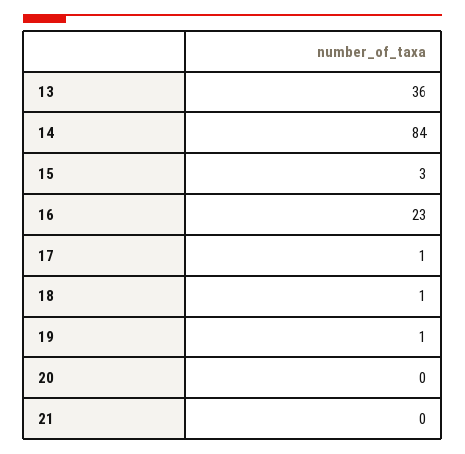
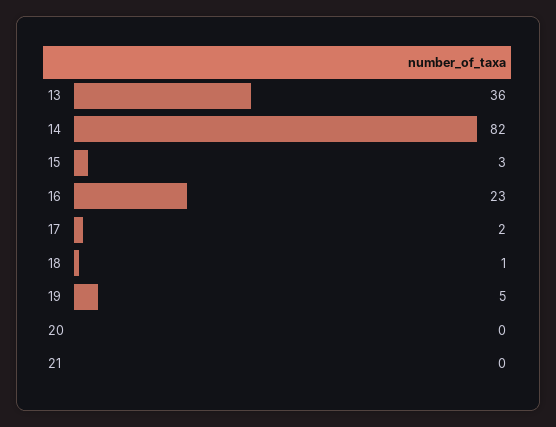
14: 84 -> 82
17: 1 -> 2
19: 1 -> 5

